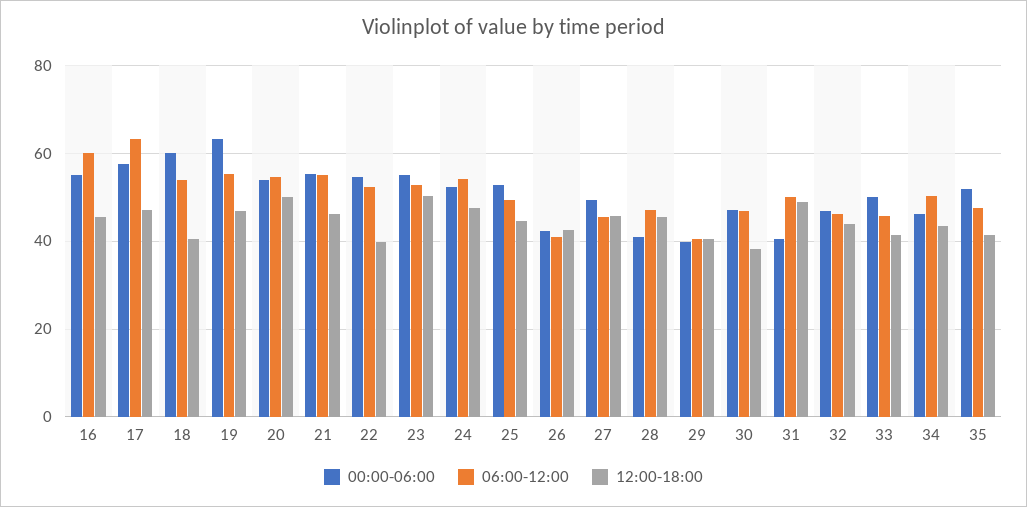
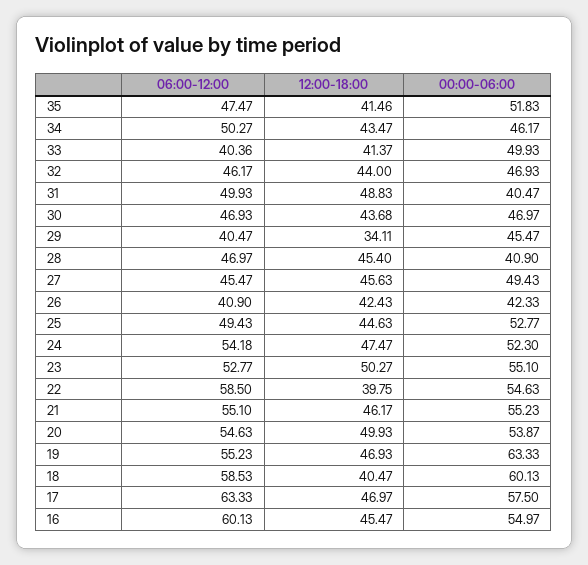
06:00-12:00, 18: 54 -> 58.53
06:00-12:00, 22: 52 -> 58.5
00:00-06:00, 29: 40 -> 45.47
12:00-18:00, 29: 40 -> 34.11
12:00-18:00, 30: 38 -> 43.68
06:00-12:00, 33: 46 -> 40.36

